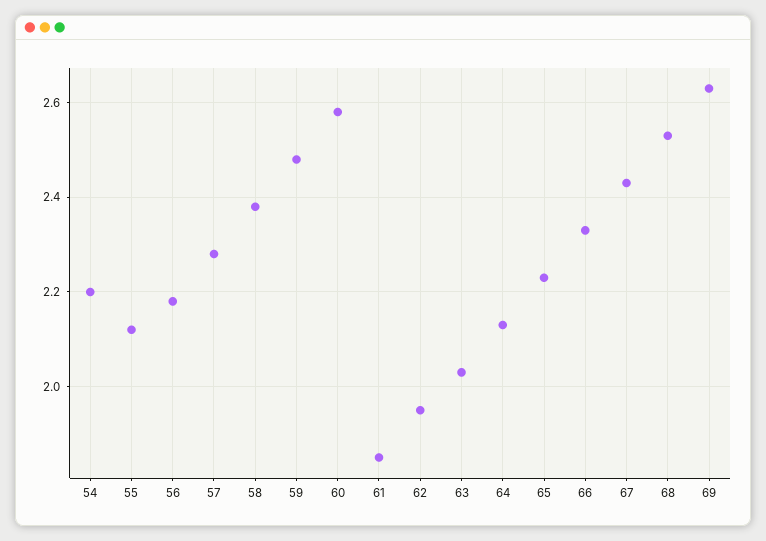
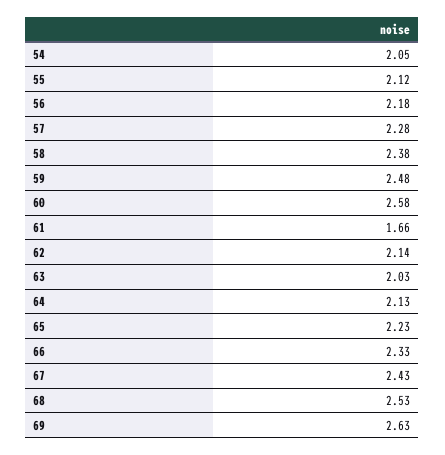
54: 2.2 -> 2.05
61: 1.85 -> 1.66
62: 1.95 -> 2.14

